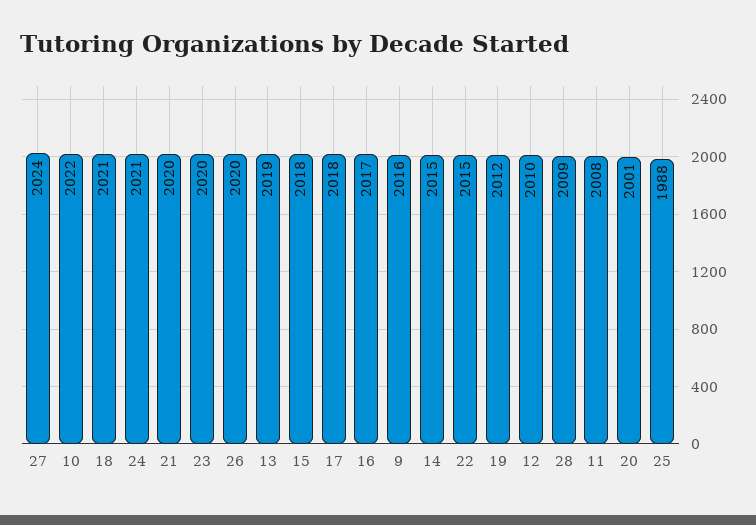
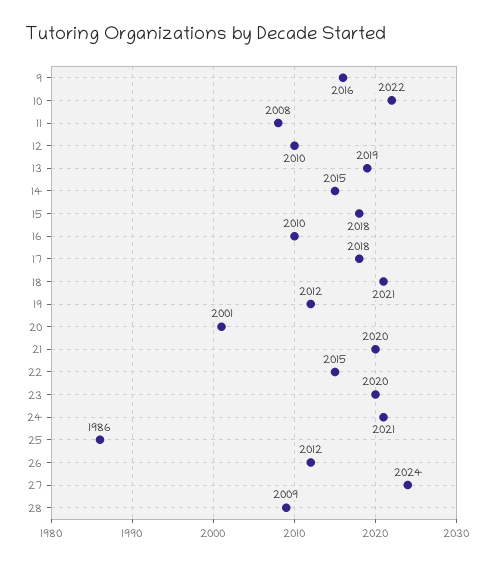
26: 2020 -> 2012
16: 2017 -> 2010
25: 1988 -> 1986

